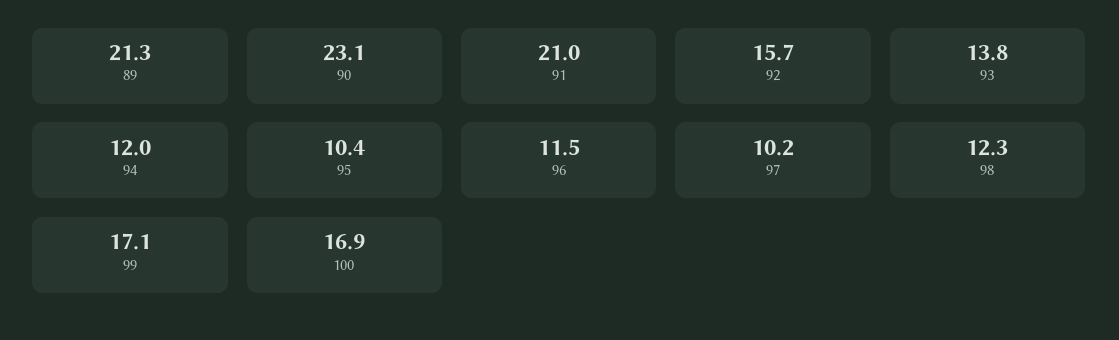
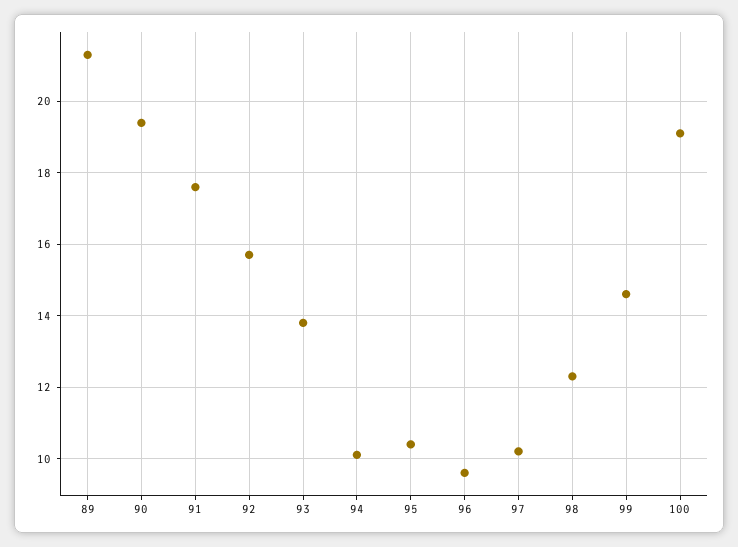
90: 23.1 -> 19.5
91: 21 -> 17.5
94: 12 -> 10
96: 11.5 -> 9.5
99: 17.1 -> 14.5
100: 16.9 -> 19

